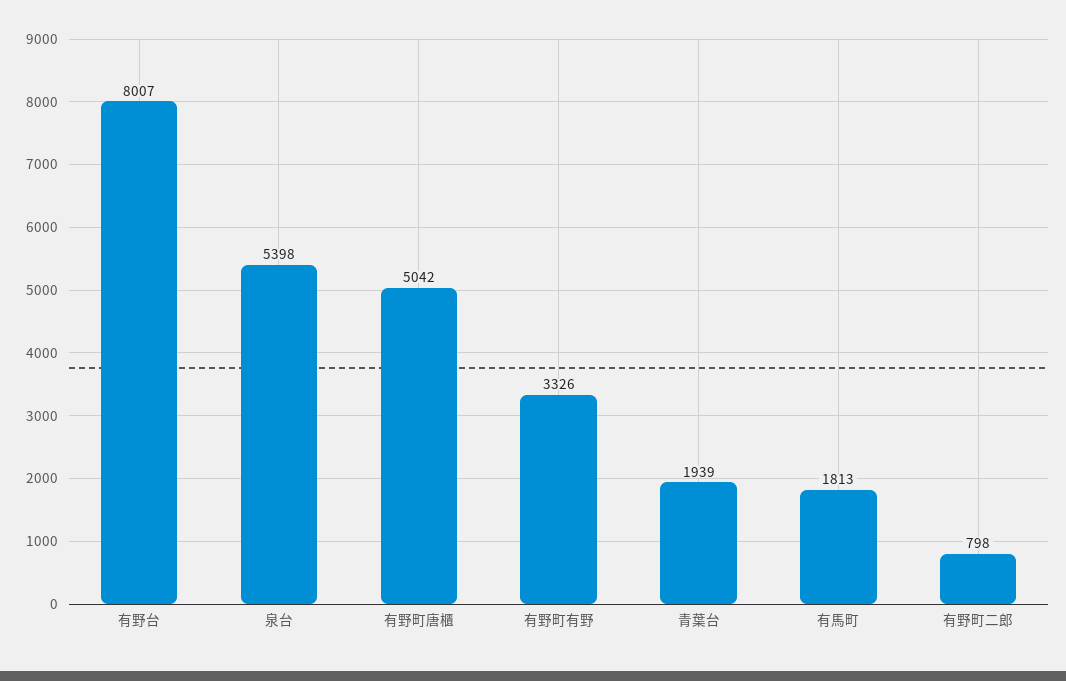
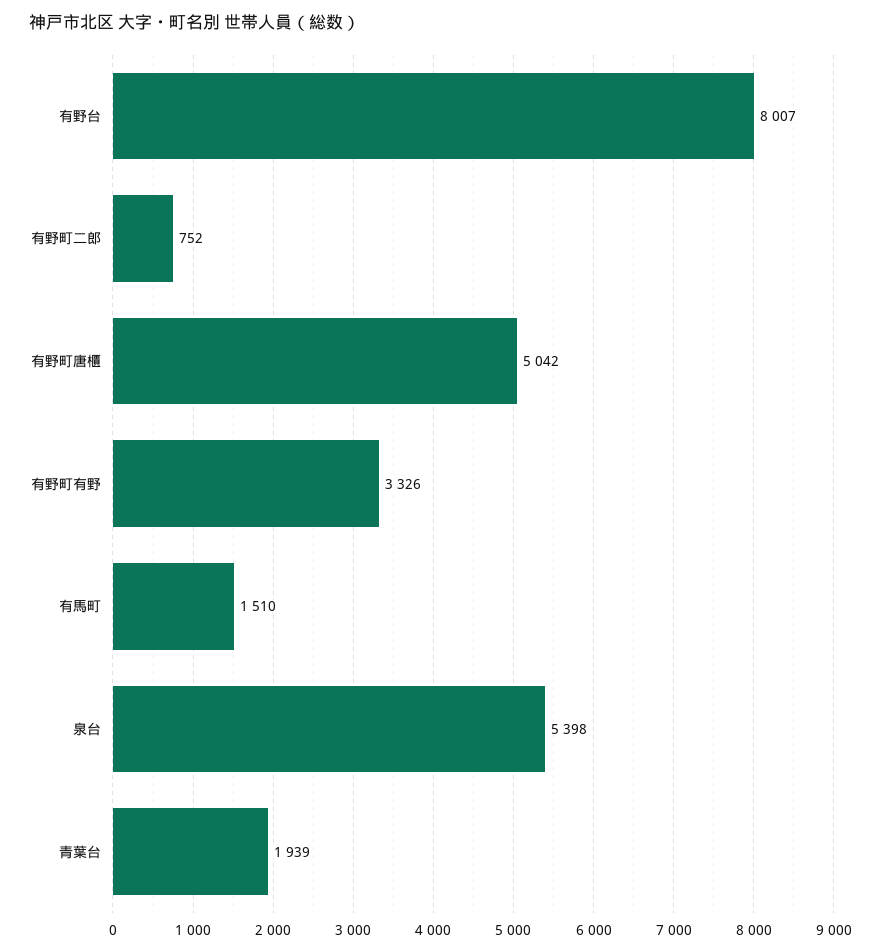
有馬町: 1813 -> 1510
有野町二郎: 798 -> 752

